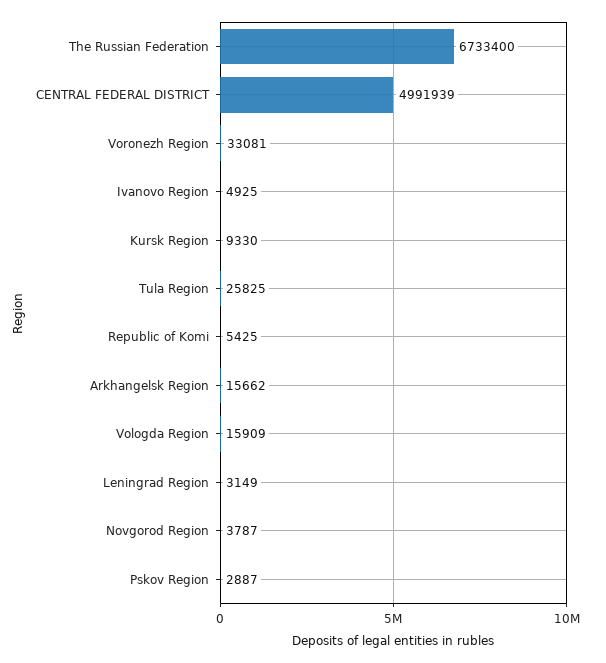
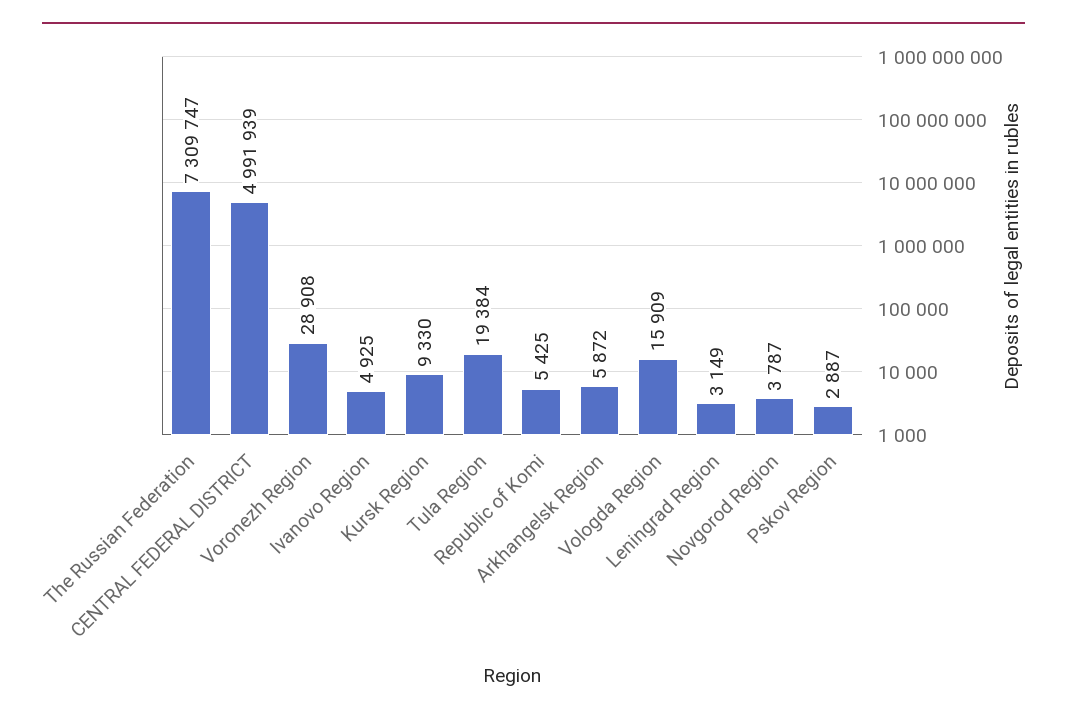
The Russian Federation: 6733400 -> 7309747
Voronezh Region: 33081 -> 28908
Tula Region: 25825 -> 19384
Arkhangelsk Region: 15662 -> 5872

